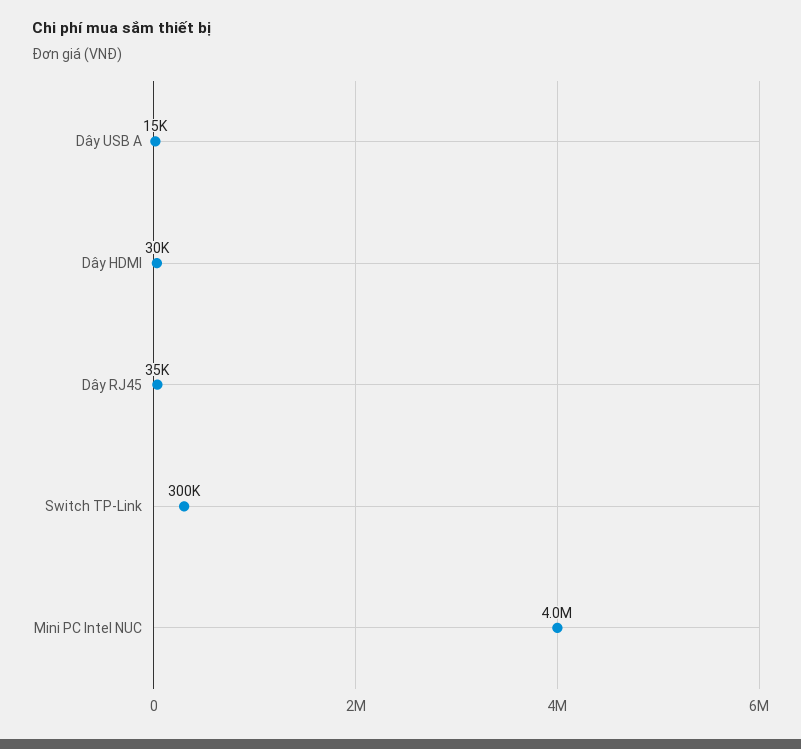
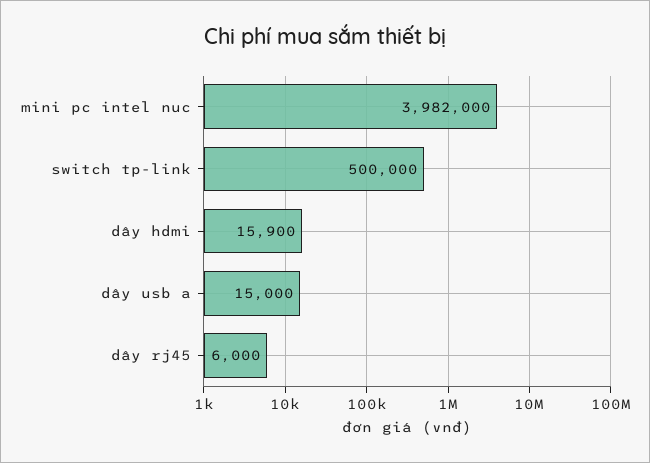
Dây HDMI: 30000 -> 15900
Dây RJ45: 35000 -> 6000
Switch TP-Link: 300000 -> 500000

